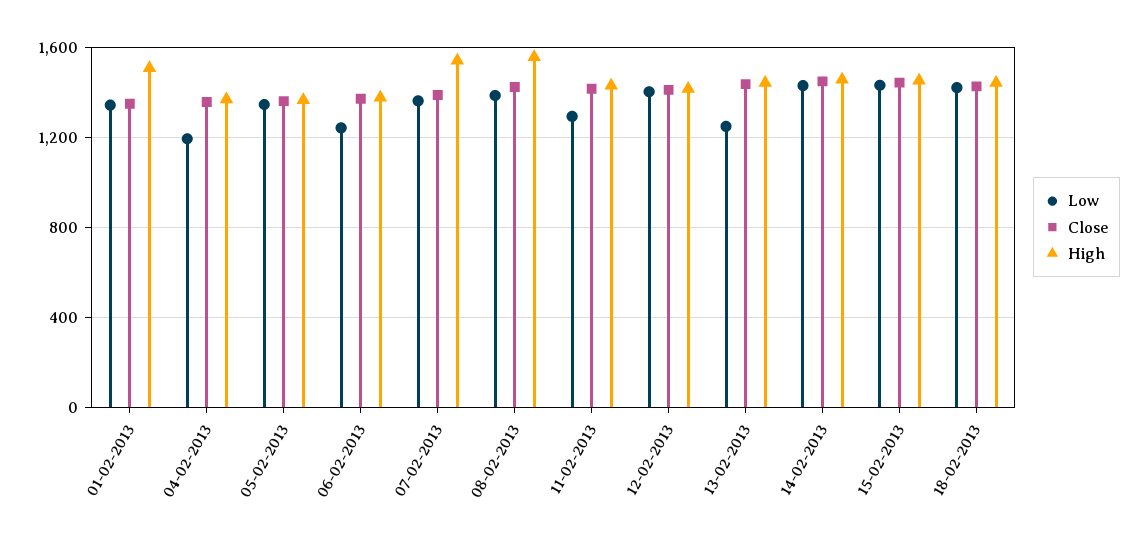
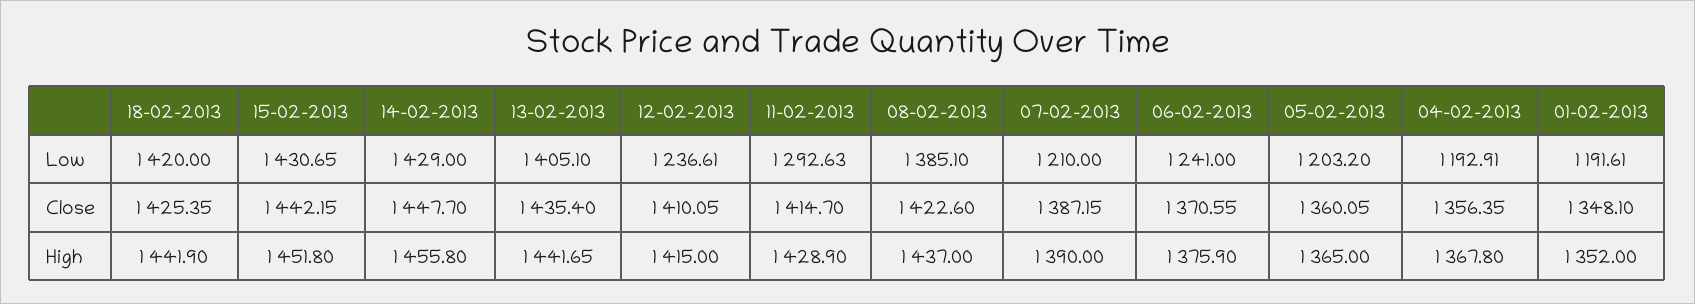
Low, 01-02-2013: 1350 -> 1191.61
High, 01-02-2013: 1500 -> 1352
Low, 05-02-2013: 1350 -> 1203.2
Low, 07-02-2013: 1350 -> 1210
High, 07-02-2013: 1550 -> 1390
High, 08-02-2013: 1550 -> 1437
Low, 12-02-2013: 1400 -> 1236.61
Low, 13-02-2013: 1250 -> 1405.1

